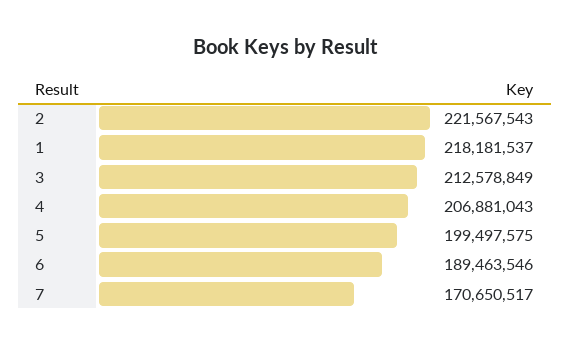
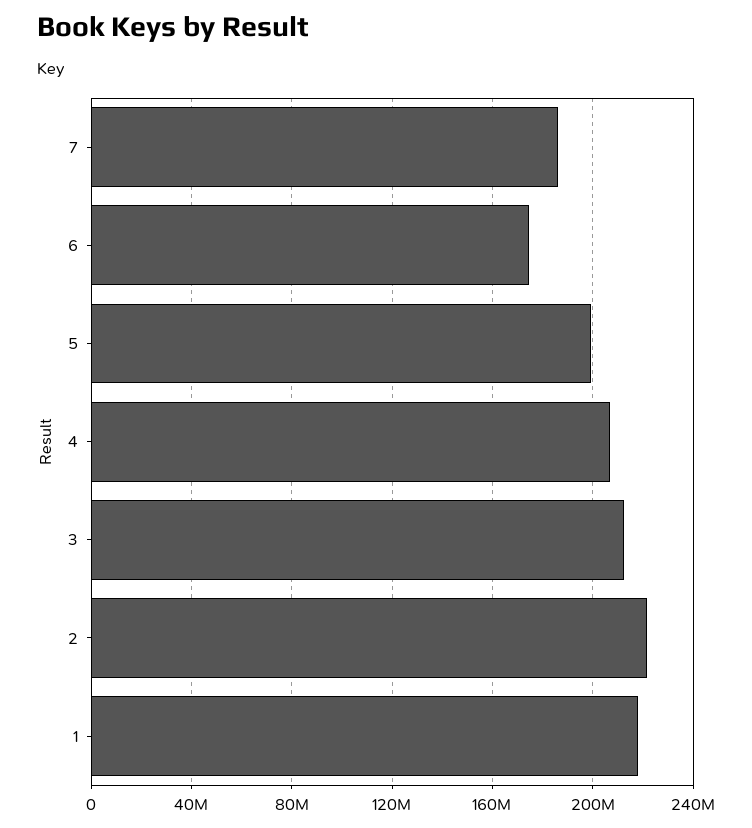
6: 189463546 -> 175000000
7: 170650517 -> 185000000

